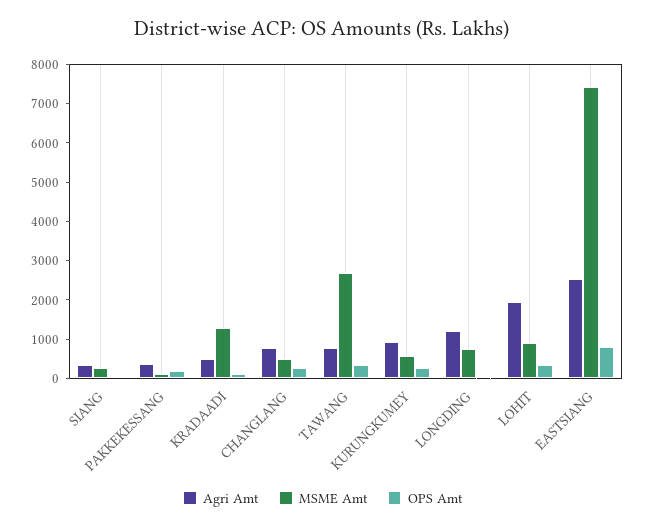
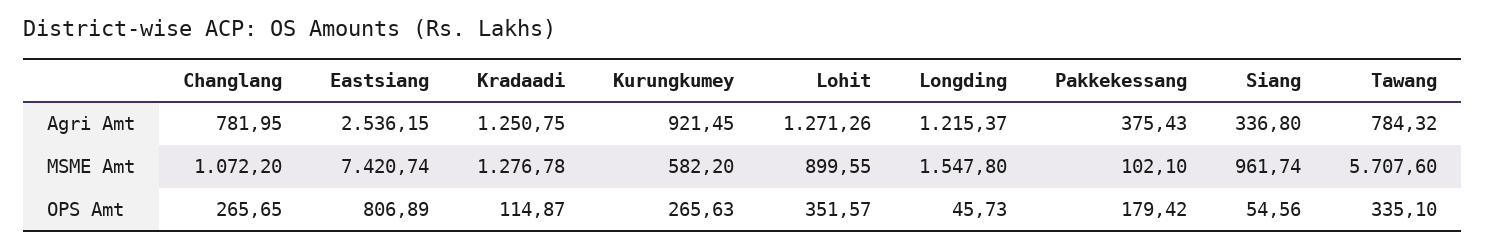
MSME Amt, SIANG: 250 -> 961.74
Agri Amt, KRADAADI: 500 -> 1250.75
MSME Amt, CHANGLANG: 500 -> 1072.2
MSME Amt, TAWANG: 2750 -> 5707.6
MSME Amt, LONGDING: 750 -> 1547.8
Agri Amt, LOHIT: 2000 -> 1271.26

